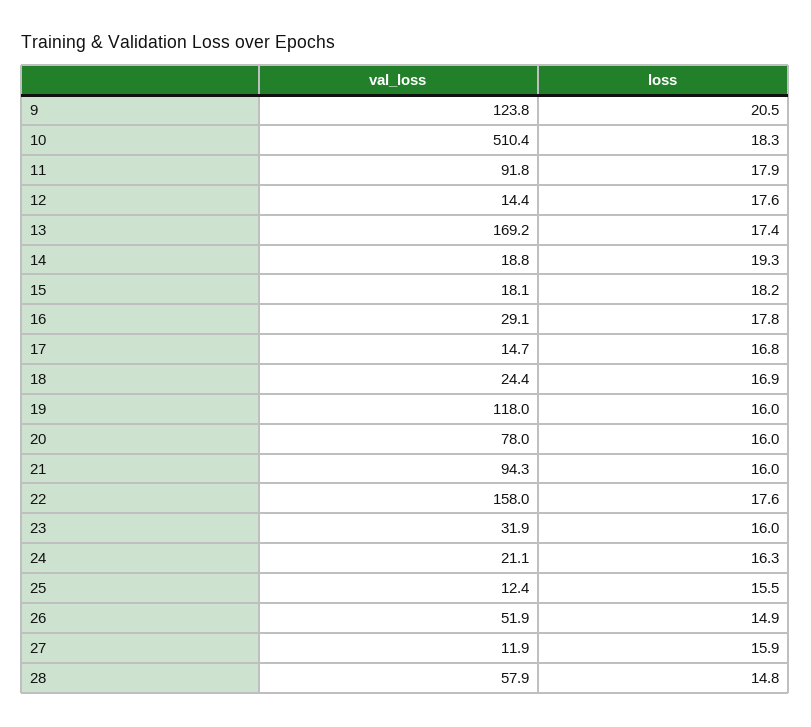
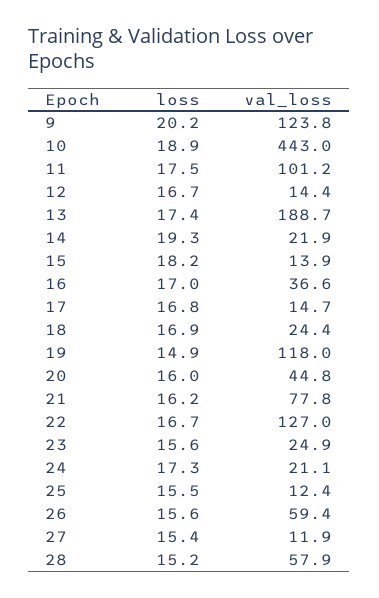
loss, 9: 20.5 -> 20.2
val_loss, 10: 510.4 -> 443
loss, 10: 18.3 -> 18.9
val_loss, 11: 91.8 -> 101.2
loss, 11: 17.9 -> 17.5
loss, 12: 17.6 -> 16.7
val_loss, 13: 169.2 -> 188.7
val_loss, 14: 18.8 -> 21.9
val_loss, 15: 18.1 -> 13.9
val_loss, 16: 29.1 -> 36.6
loss, 16: 17.8 -> 17
loss, 19: 16 -> 14.9
val_loss, 20: 78 -> 44.8
val_loss, 21: 94.3 -> 77.8
loss, 21: 16 -> 16.2
val_loss, 22: 158 -> 127
loss, 22: 17.6 -> 16.7
val_loss, 23: 31.9 -> 24.9
loss, 23: 16 -> 15.6
loss, 24: 16.3 -> 17.3
val_loss, 26: 51.9 -> 59.4
loss, 26: 14.9 -> 15.6
loss, 27: 15.9 -> 15.4
loss, 28: 14.8 -> 15.2

